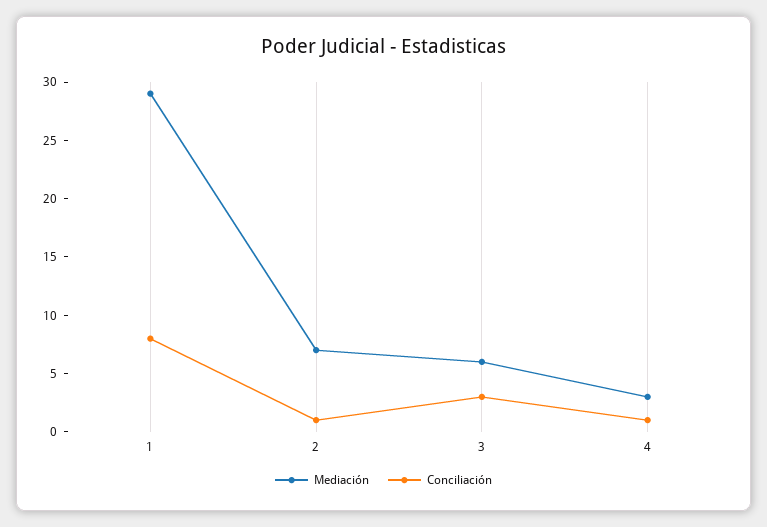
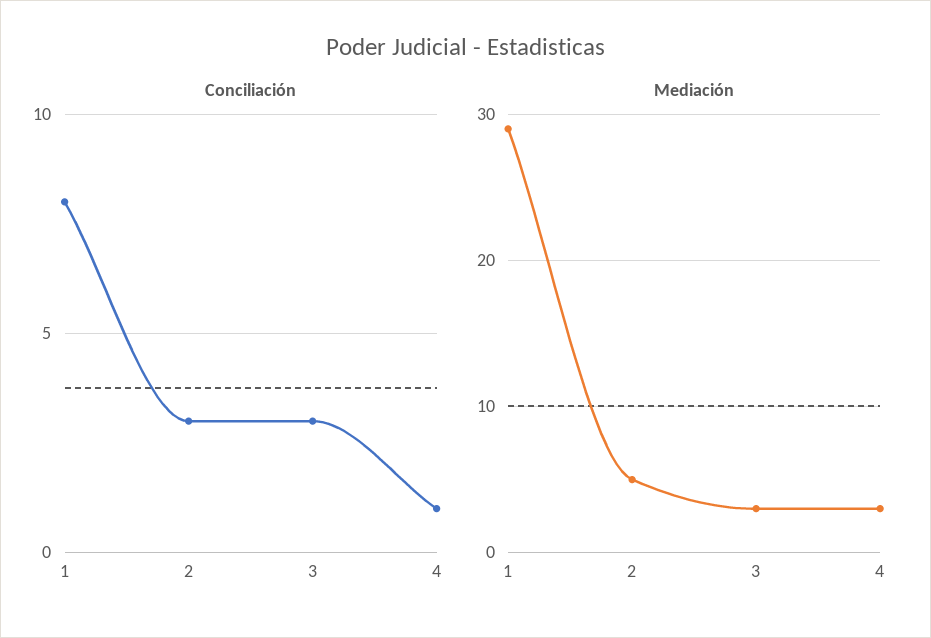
Mediación, 2: 7 -> 5
Conciliación, 2: 1 -> 3
Mediación, 3: 6 -> 3

